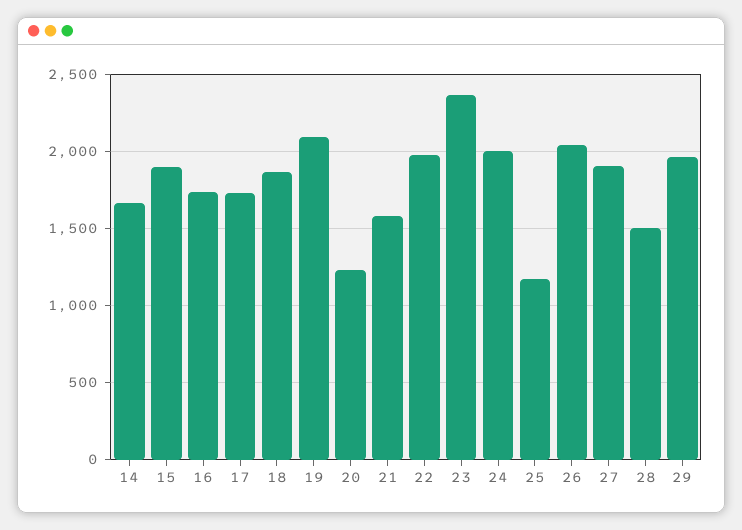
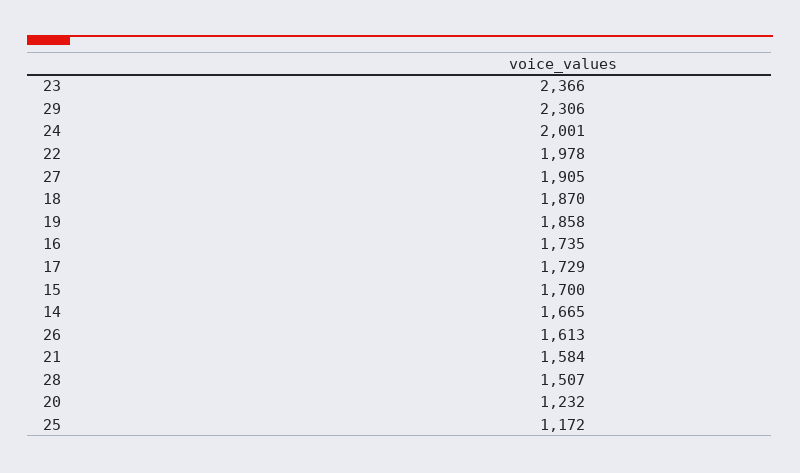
15: 1900 -> 1700
19: 2100 -> 1858
26: 2050 -> 1613
29: 1950 -> 2306

